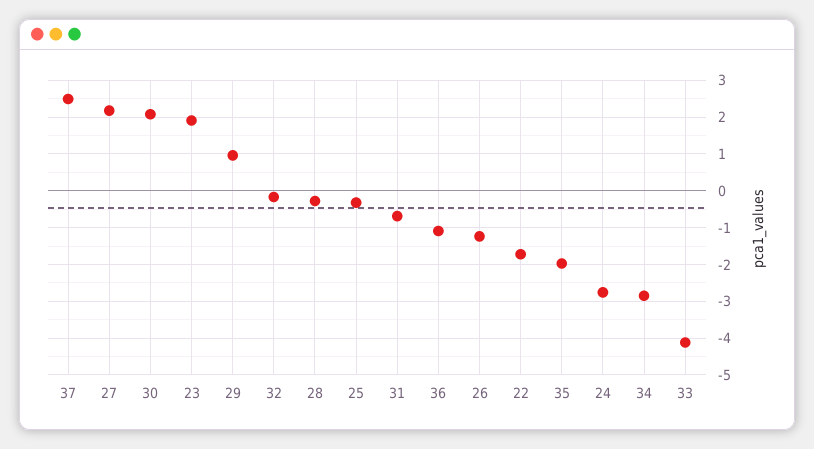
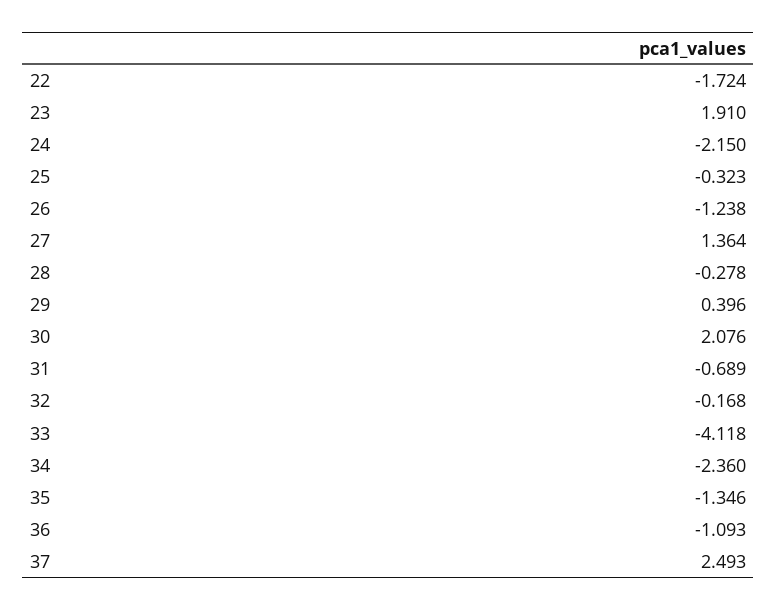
27: 2.2 -> 1.364
29: 1 -> 0.396
35: -2 -> -1.346
24: -2.8 -> -2.15
34: -2.8 -> -2.36

